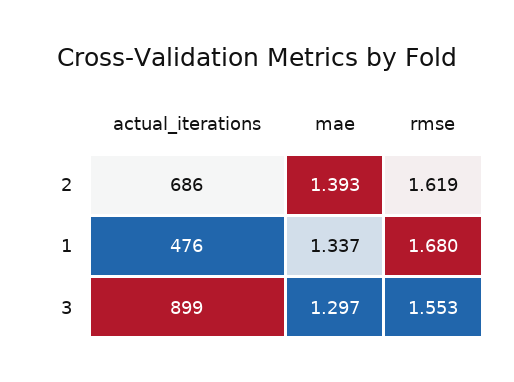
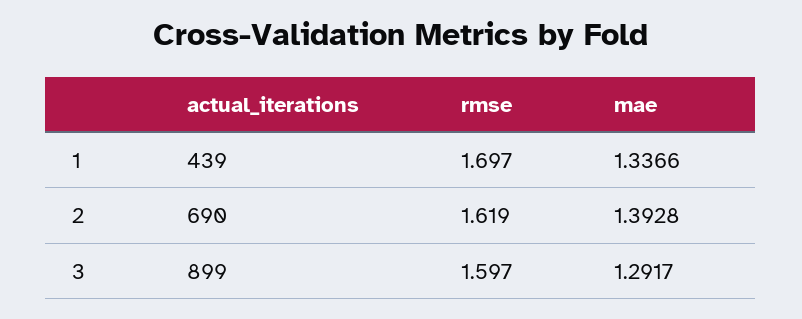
actual_iterations, 2: 686 -> 690
actual_iterations, 1: 476 -> 439
rmse, 1: 1.68 -> 1.697
mae, 3: 1.297 -> 1.2917
rmse, 3: 1.553 -> 1.597

